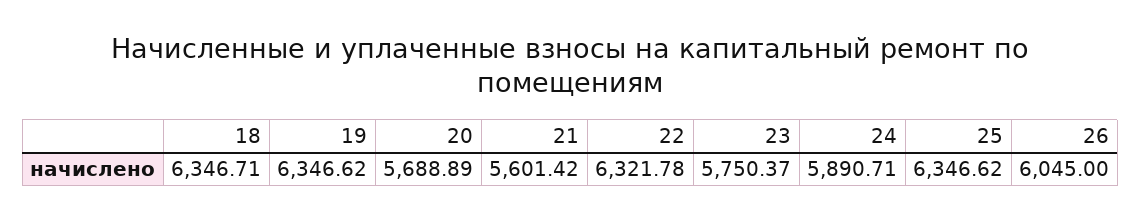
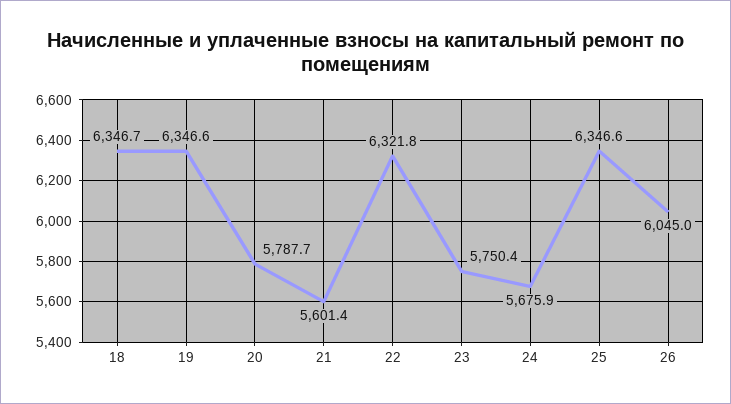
20: 5688.89 -> 5787.7
24: 5890.71 -> 5675.9

